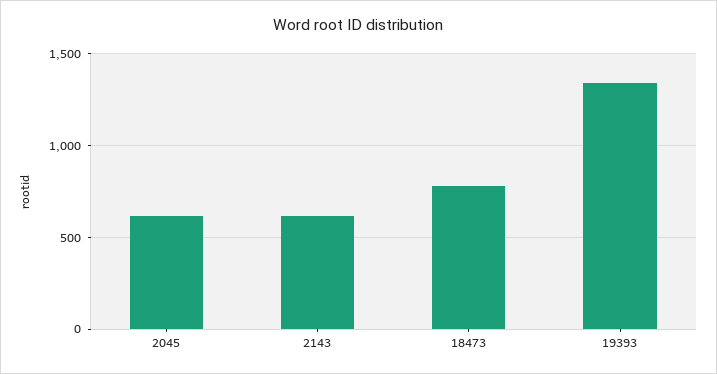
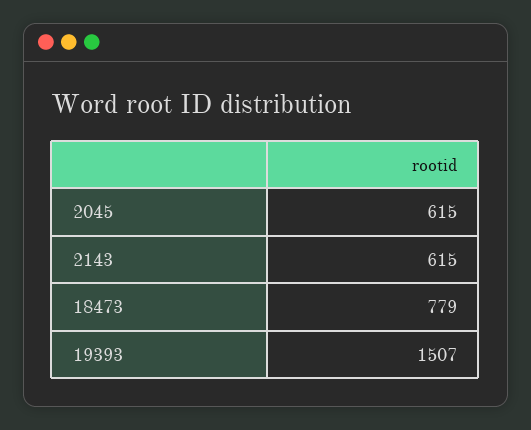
19393: 1350 -> 1507

